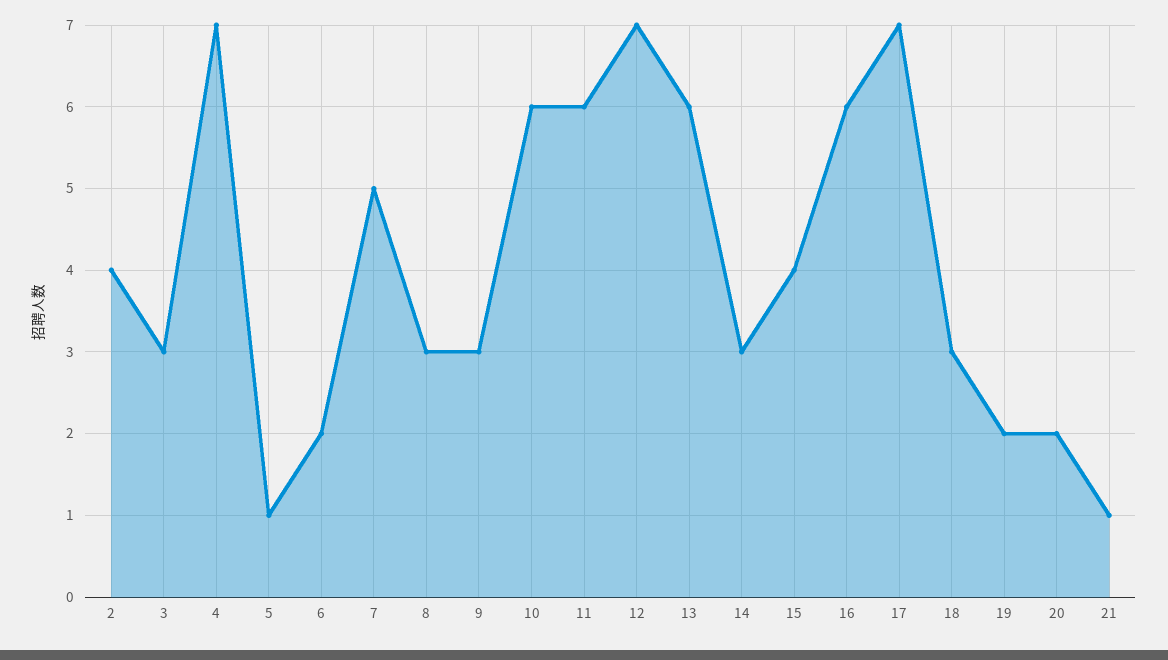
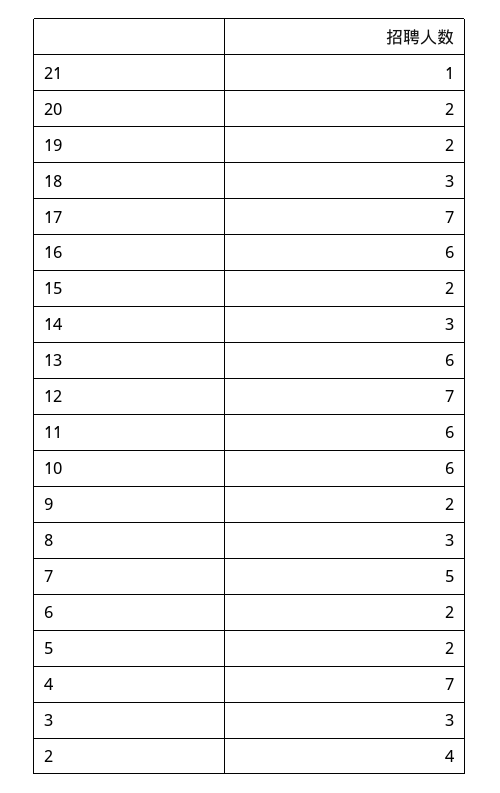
5: 1 -> 2
9: 3 -> 2
15: 4 -> 2

